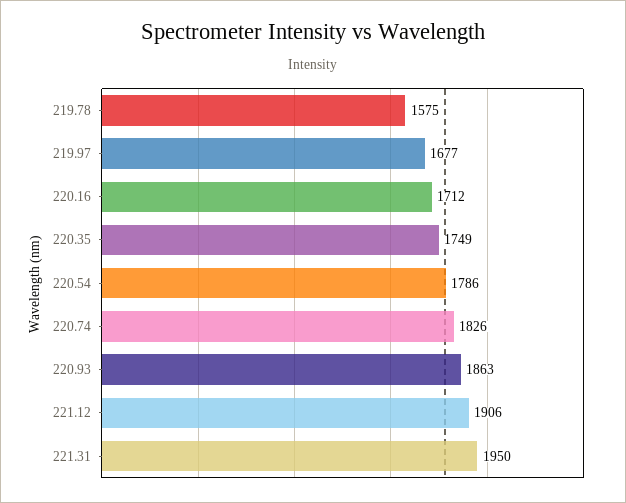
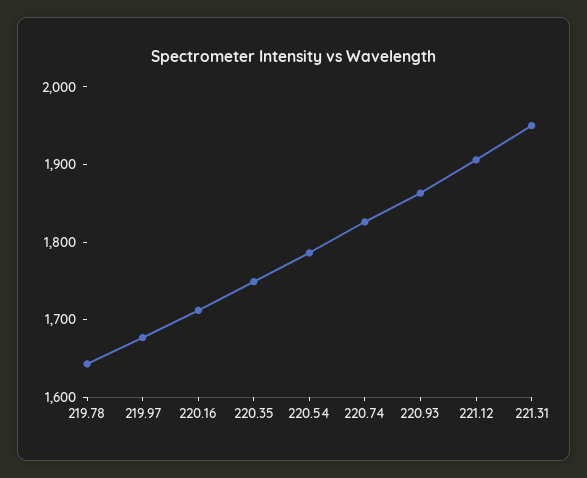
219.78: 1575 -> 1640

